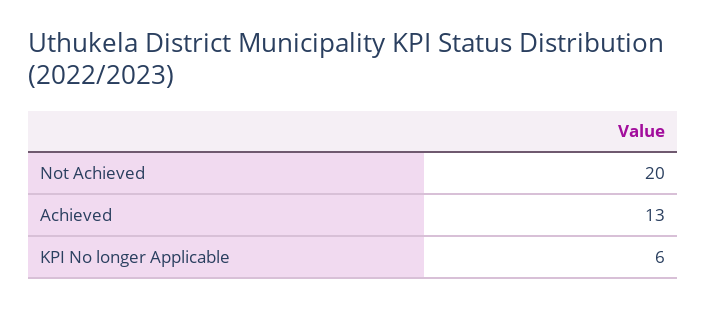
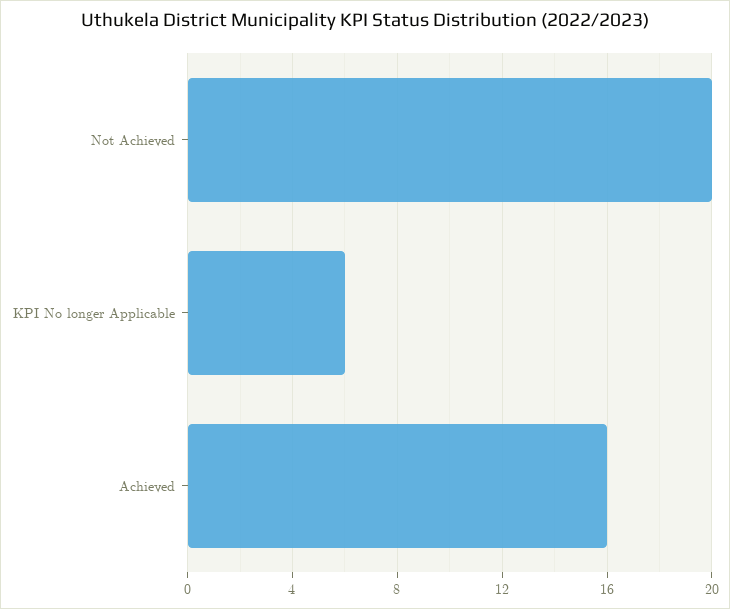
Achieved: 13 -> 16

